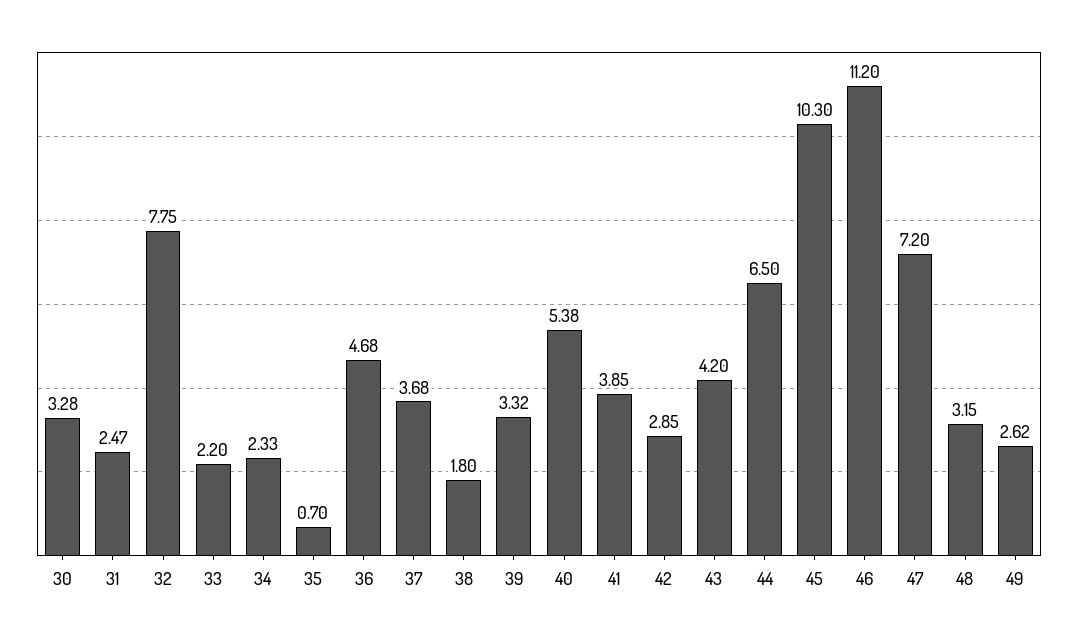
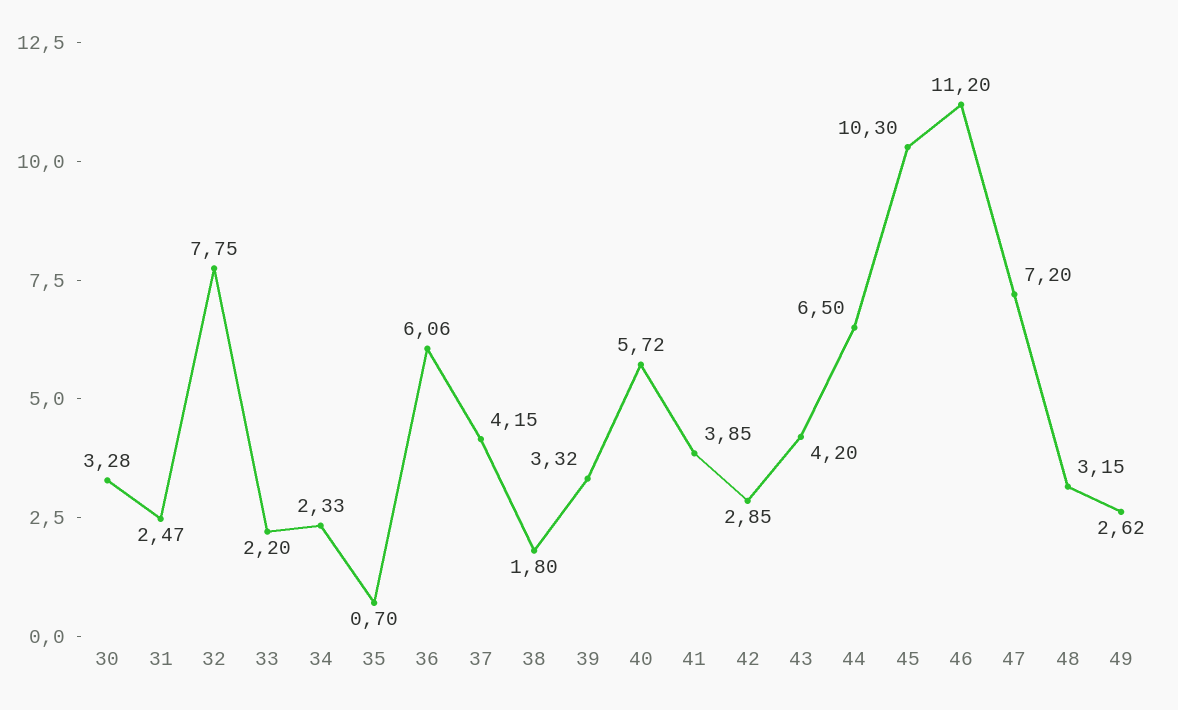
36: 4.68 -> 6.06
37: 3.68 -> 4.15
40: 5.38 -> 5.72

